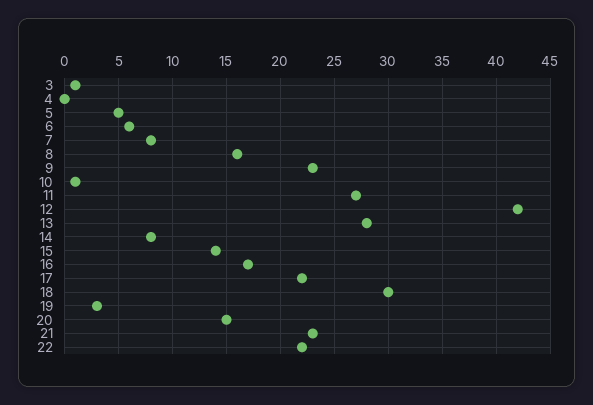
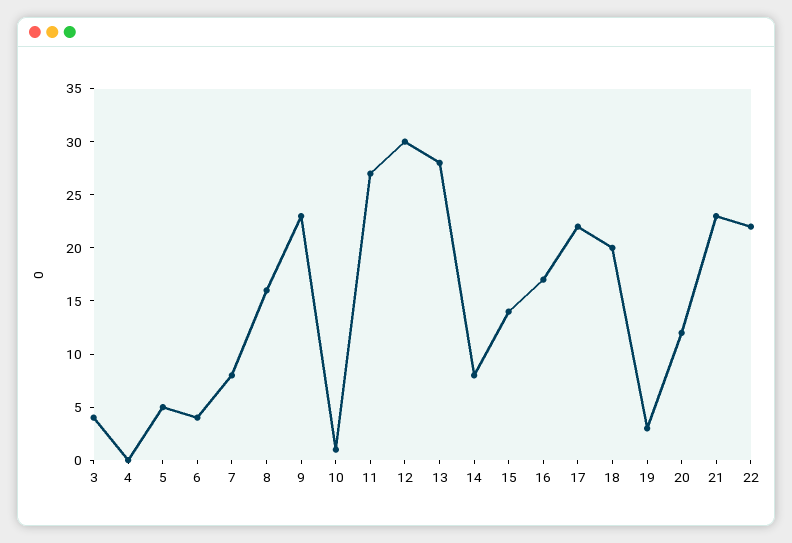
3: 1 -> 4
6: 6 -> 4
12: 42 -> 30
18: 30 -> 20
20: 15 -> 12

